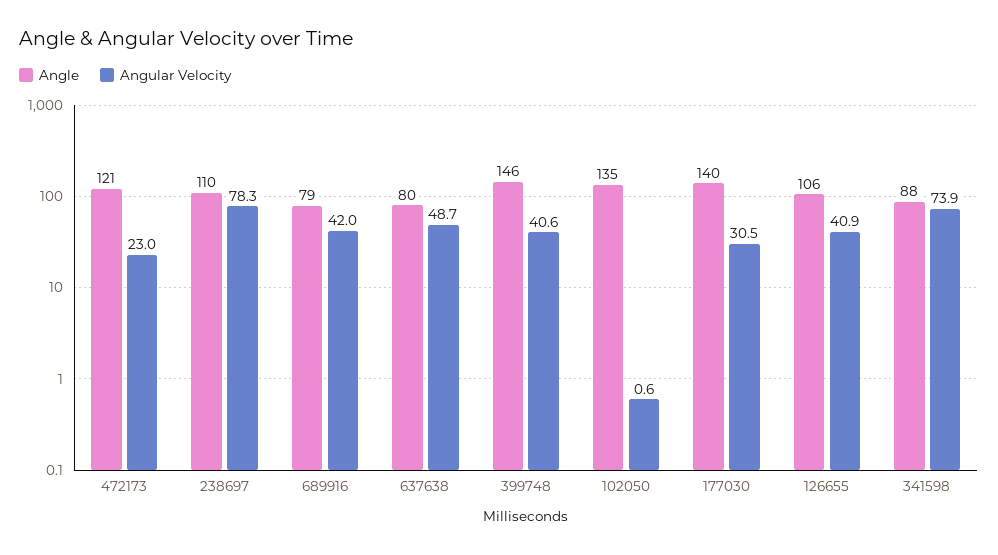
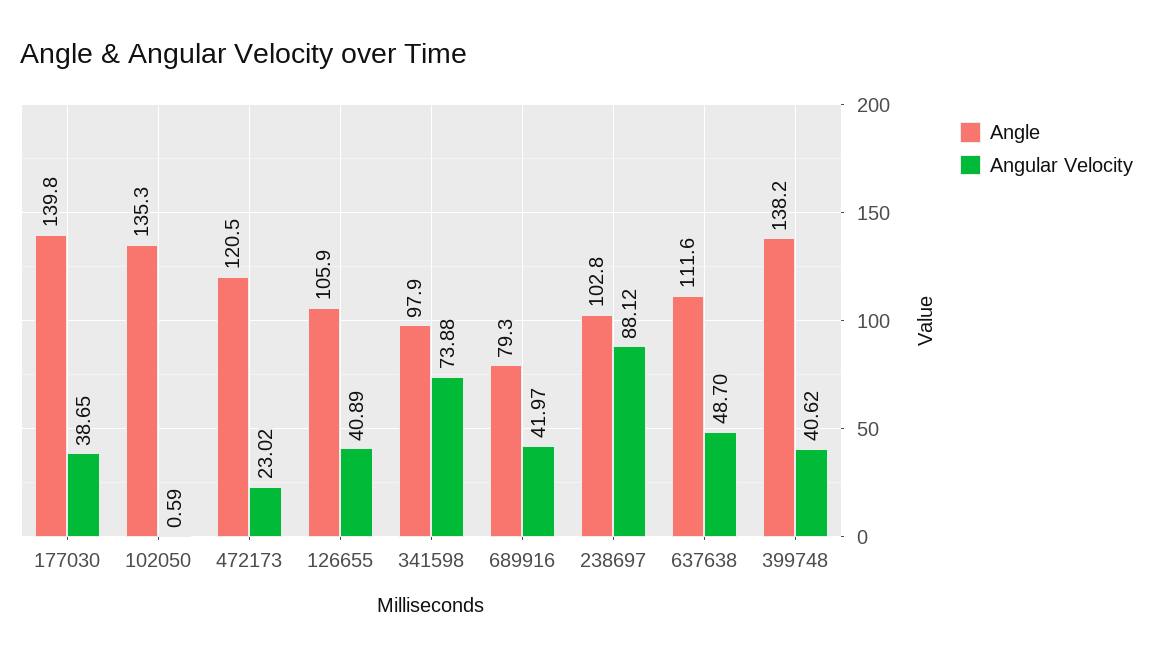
Angle, 238697: 110 -> 102.8
Angular Velocity, 238697: 78.3 -> 88.12
Angle, 637638: 80 -> 111.6
Angle, 399748: 146 -> 138.2
Angular Velocity, 177030: 30.5 -> 38.65
Angle, 341598: 88 -> 97.9

